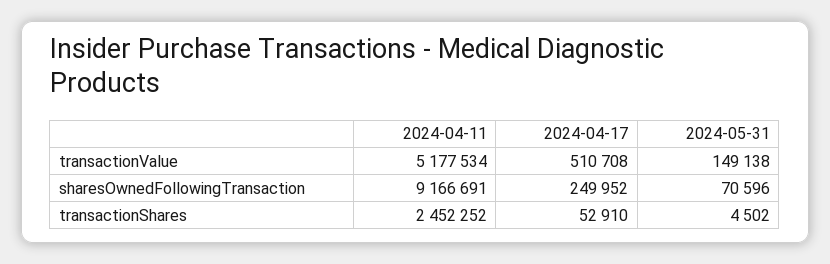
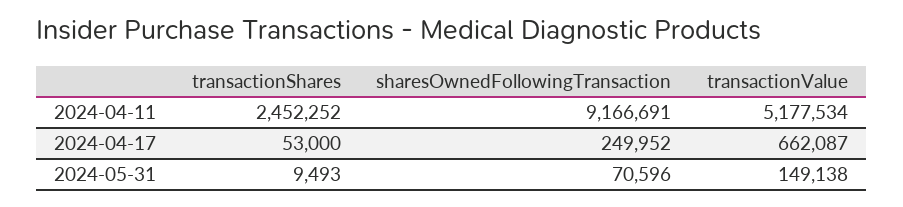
2024-04-17, transactionValue: 510708 -> 662087
2024-04-17, transactionShares: 52910 -> 53000
2024-05-31, transactionShares: 4502 -> 9493

